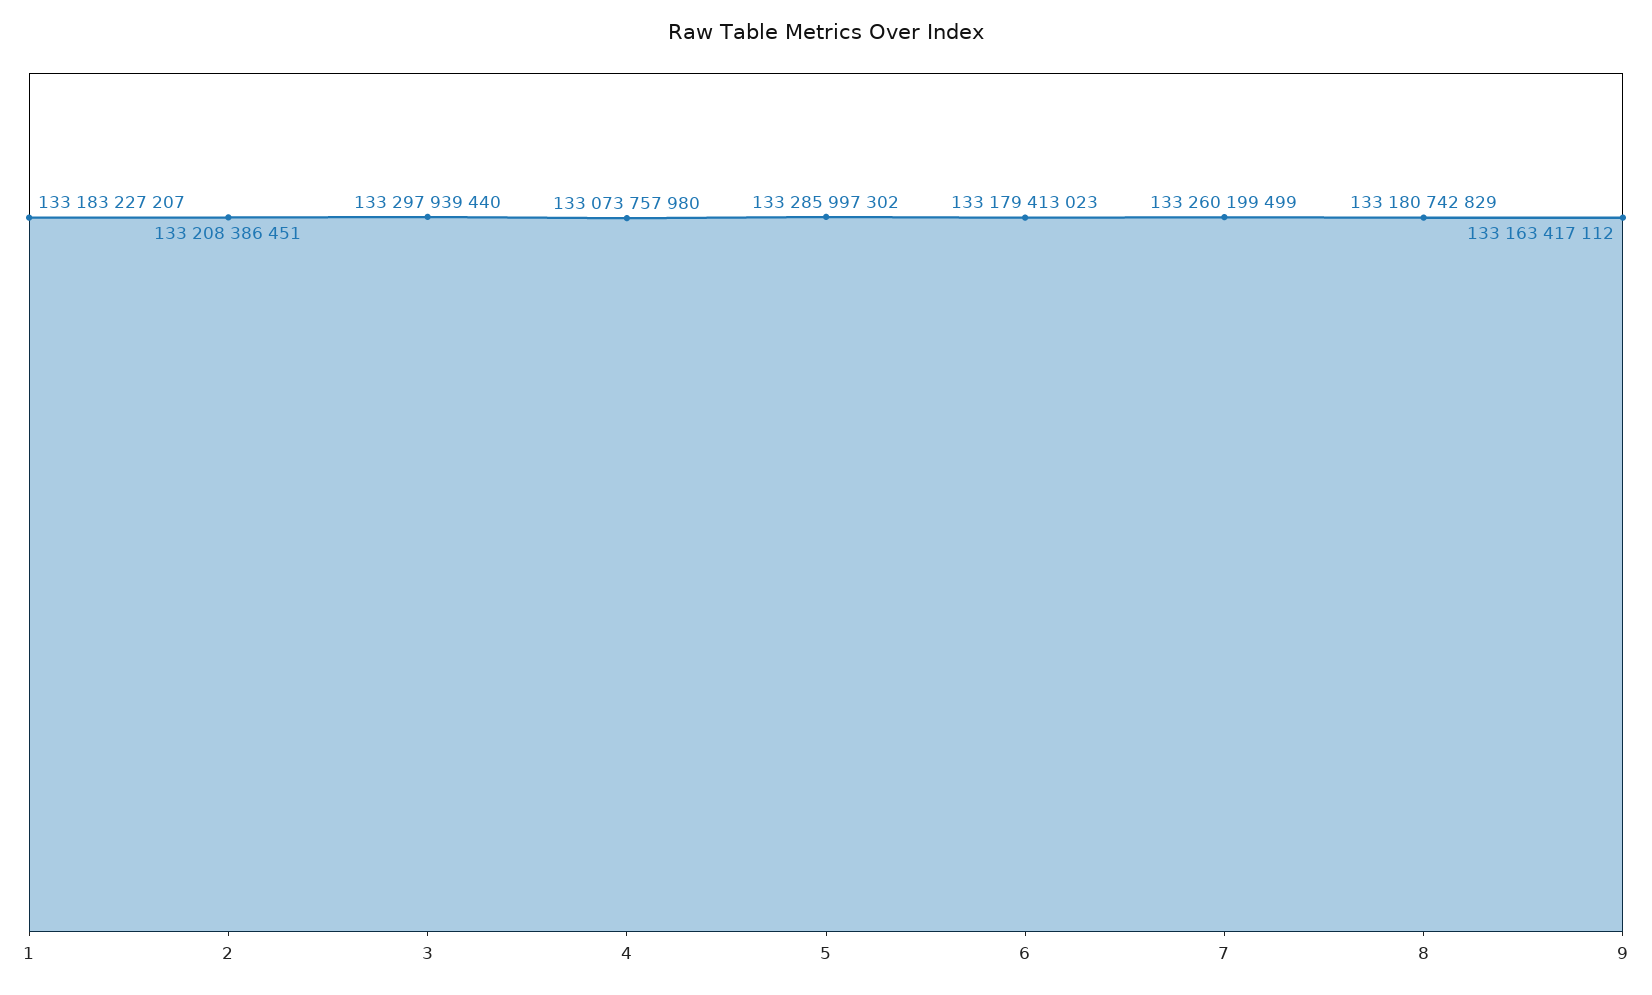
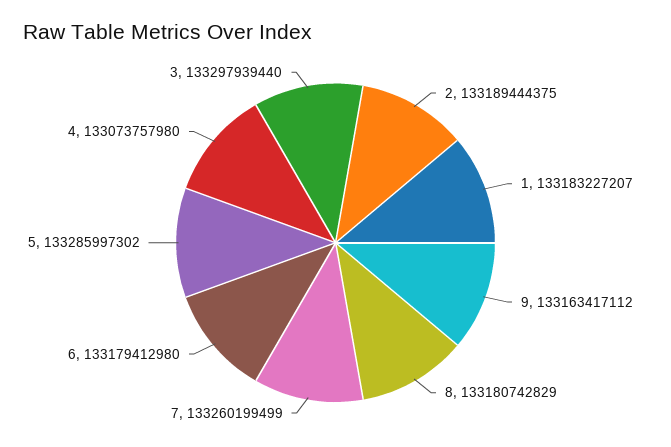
2: 133208386451 -> 133189444375
6: 133179413023 -> 133179412980

